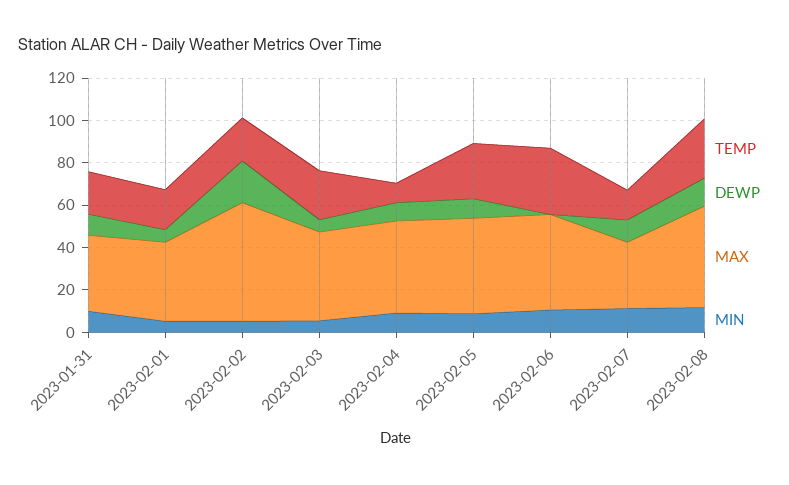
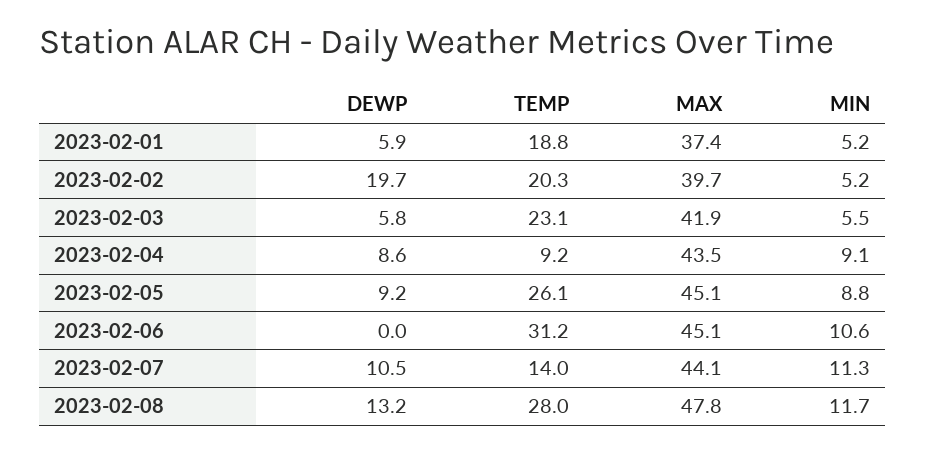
TEMP, 2023-01-31: 20 -> none
DEWP, 2023-01-31: 10 -> none
MAX, 2023-01-31: 35 -> none
MIN, 2023-01-31: 10 -> none
MAX, 2023-02-02: 55 -> 39.7
MAX, 2023-02-07: 30 -> 44.1

